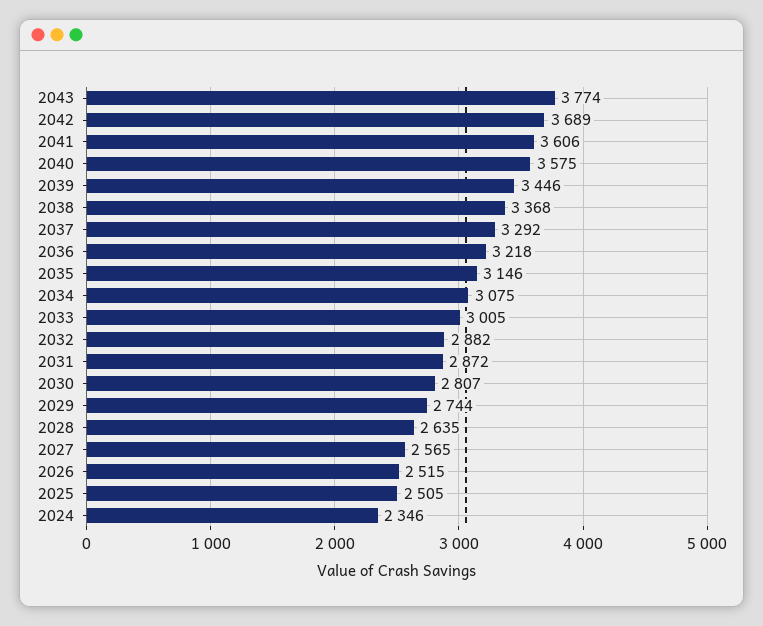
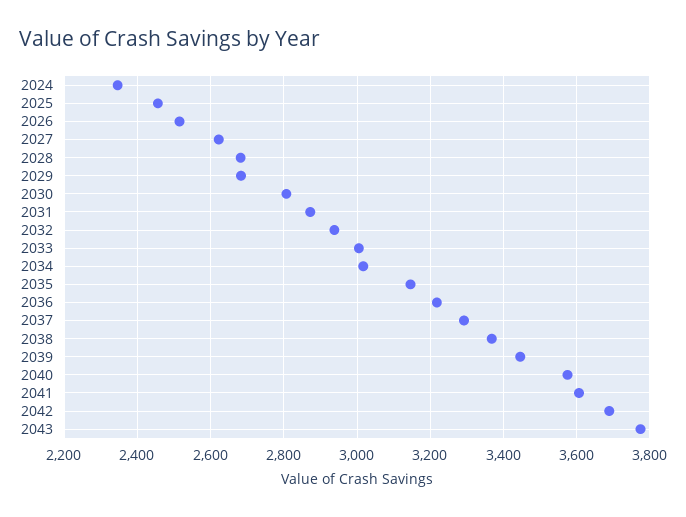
2034: 3075 -> 3020
2032: 2882 -> 2940
2029: 2744 -> 2680
2028: 2635 -> 2680
2027: 2565 -> 2620
2025: 2505 -> 2460

